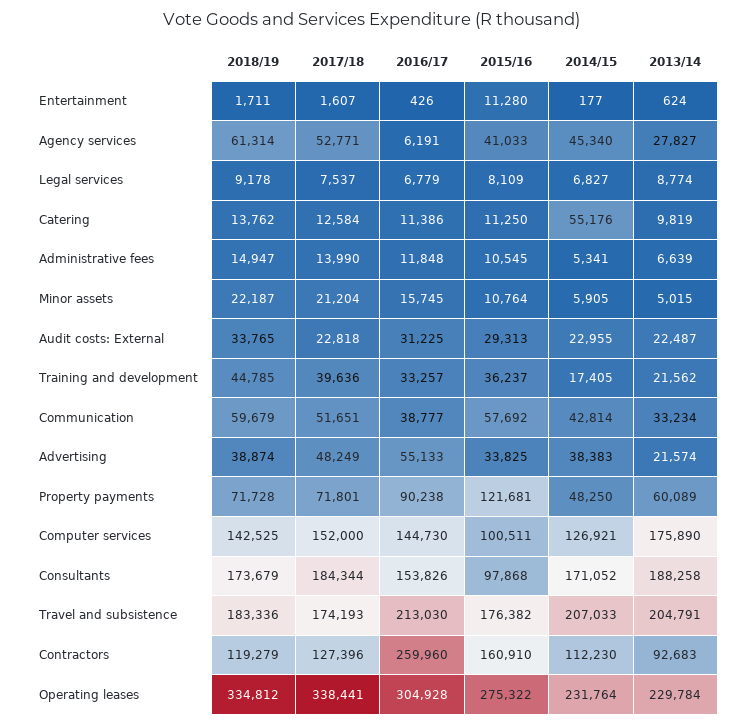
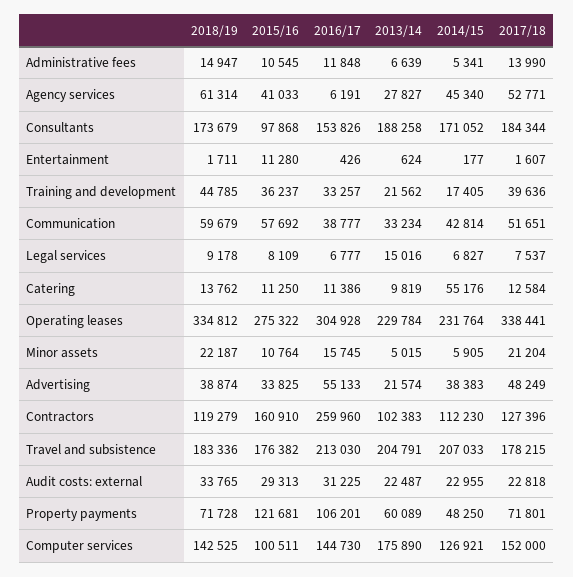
2016/17, Legal services: 6779 -> 6777
2013/14, Legal services: 8774 -> 15016
2016/17, Property payments: 90238 -> 106201
2017/18, Travel and subsistence: 174193 -> 178215
2013/14, Contractors: 92683 -> 102383

